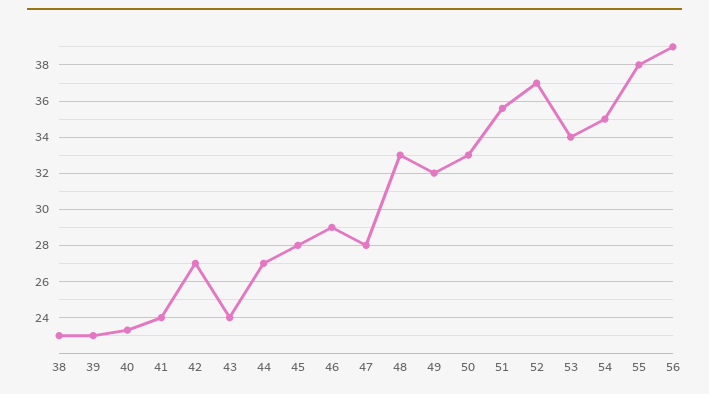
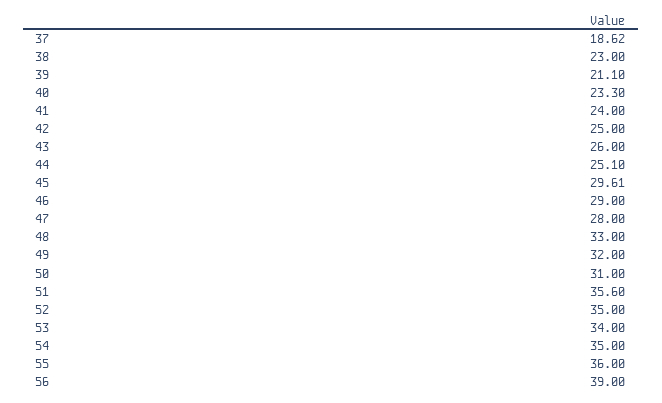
39: 23 -> 21.1
42: 27 -> 25
43: 24 -> 26
44: 27 -> 25.1
45: 28 -> 29.61
50: 33 -> 31
52: 37 -> 35
55: 38 -> 36
37: none -> 18.62

